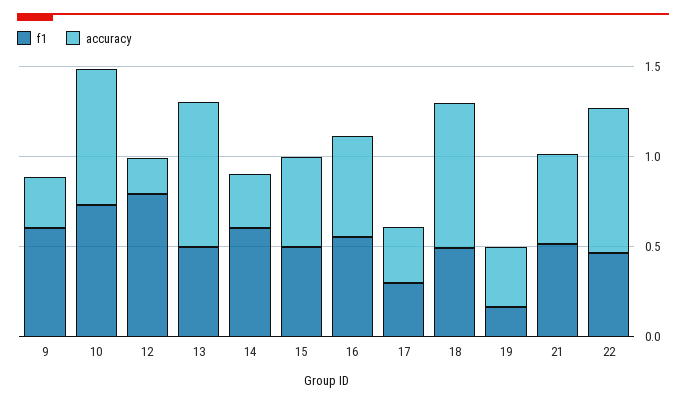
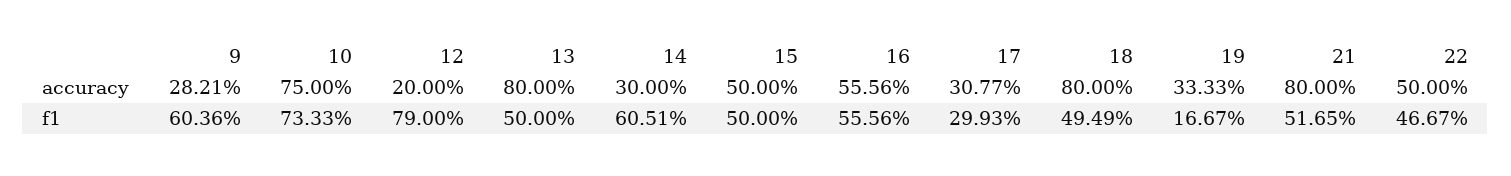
accuracy, 21: 0.5 -> 0.8
accuracy, 22: 0.8 -> 0.5

